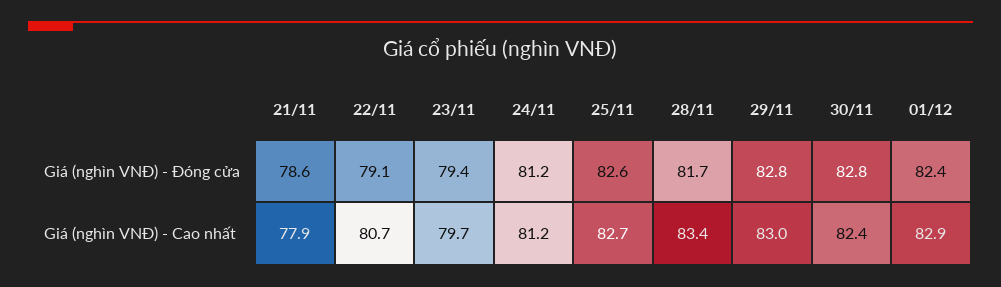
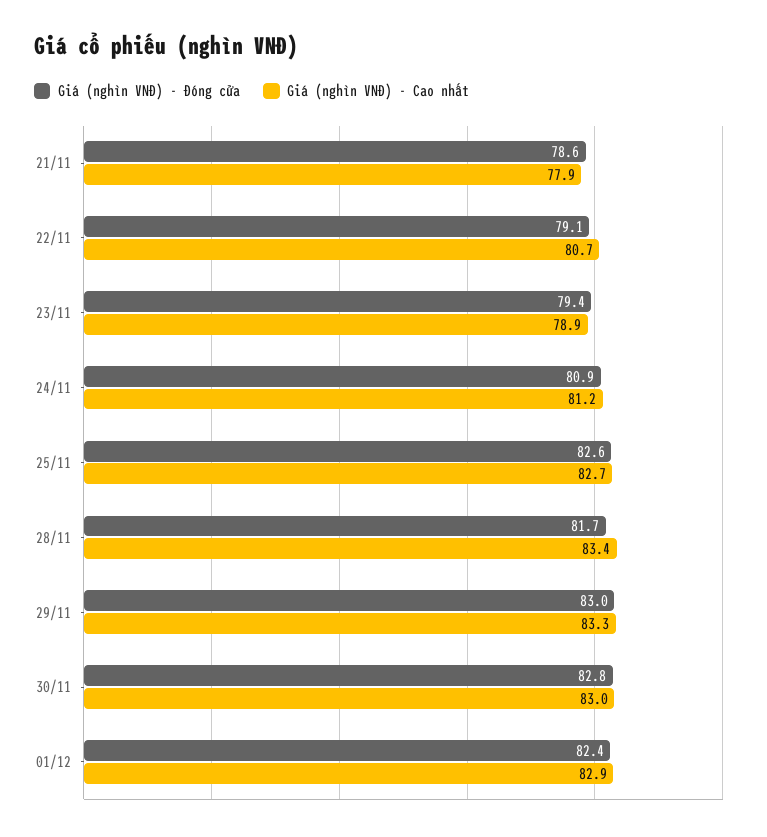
Giá (nghìn VNĐ) - Đóng cửa, 24/11: 81.2 -> 80.9
Giá (nghìn VNĐ) - Đóng cửa, 29/11: 82.8 -> 83
Giá (nghìn VNĐ) - Cao nhất, 23/11: 79.7 -> 78.9
Giá (nghìn VNĐ) - Cao nhất, 29/11: 83 -> 83.3
Giá (nghìn VNĐ) - Cao nhất, 30/11: 82.4 -> 83

